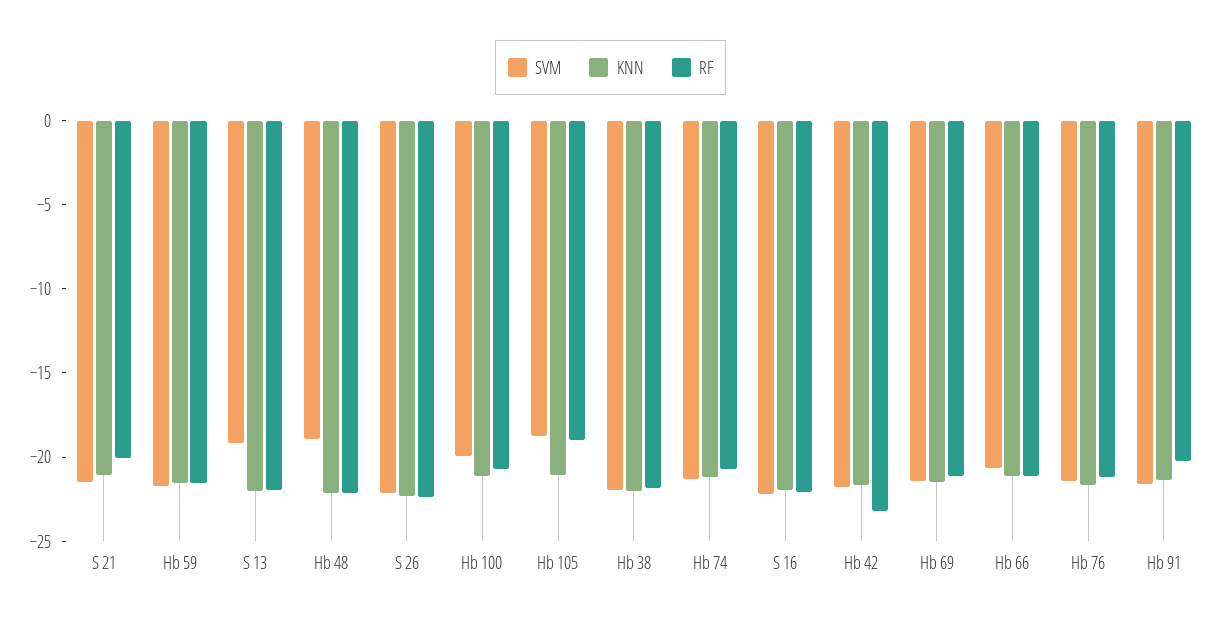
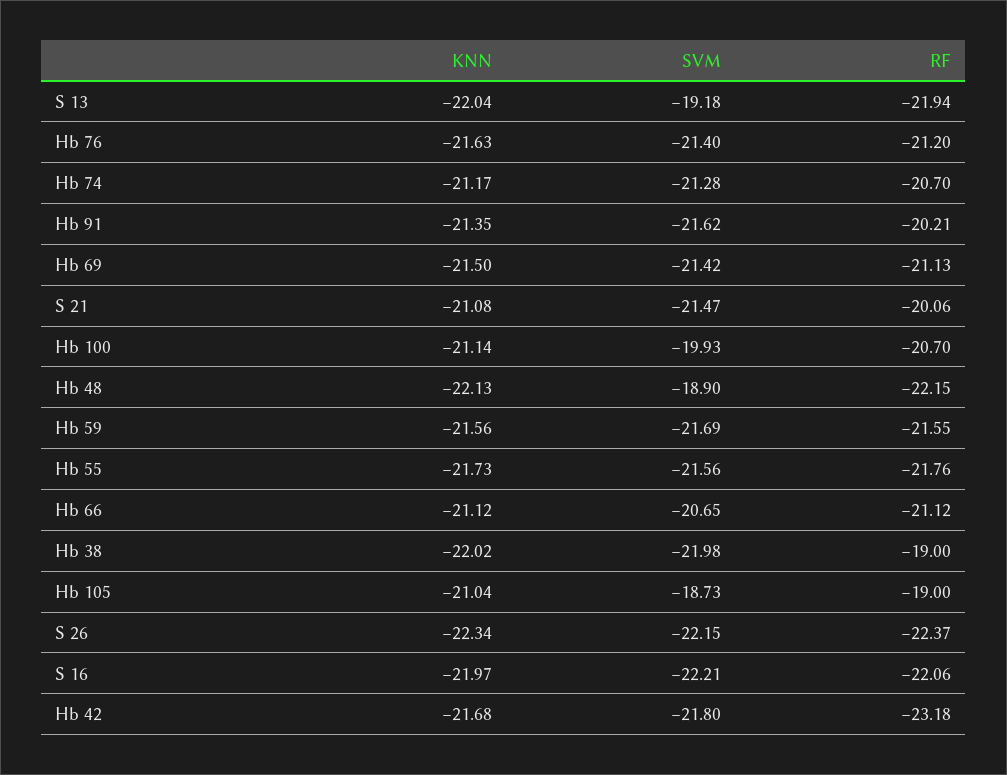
RF, Hb 38: -22 -> -19
KNN, Hb 55: none -> -21.73
SVM, Hb 55: none -> -21.56
RF, Hb 55: none -> -21.76

